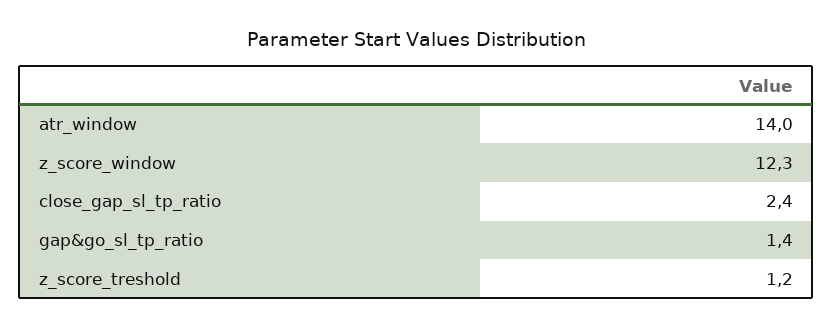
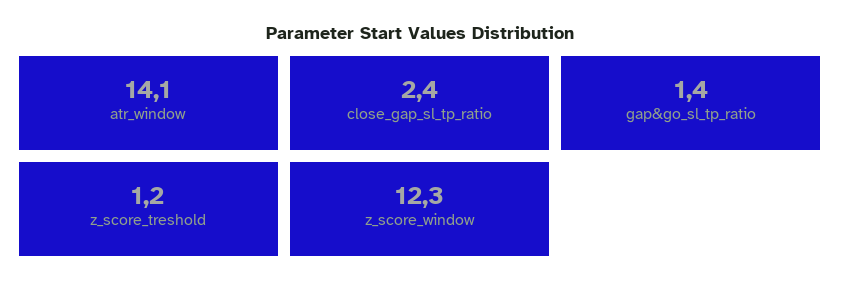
atr_window: 14 -> 14.1

